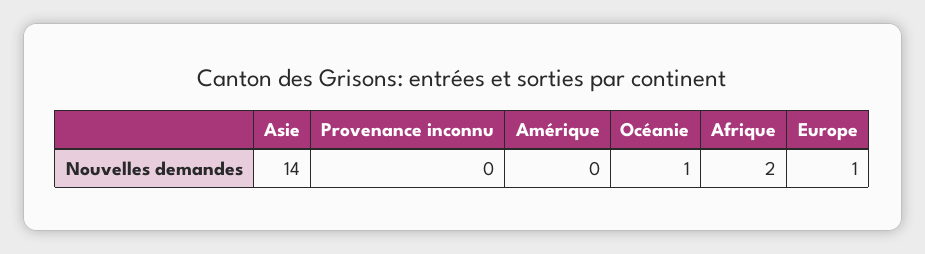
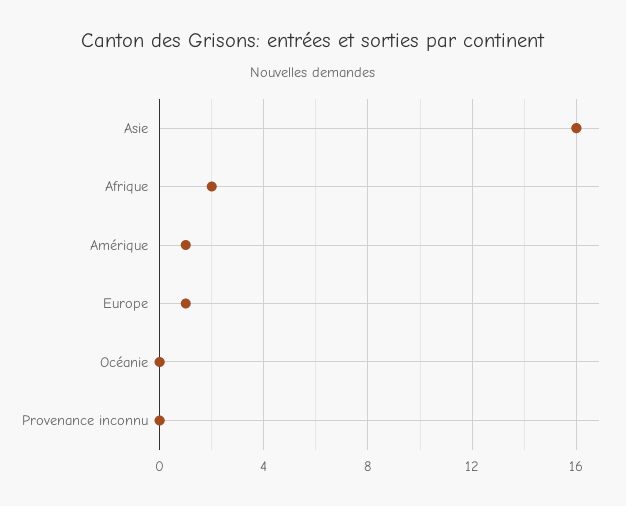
Asie: 14 -> 16
Amérique: 0 -> 1
Océanie: 1 -> 0

